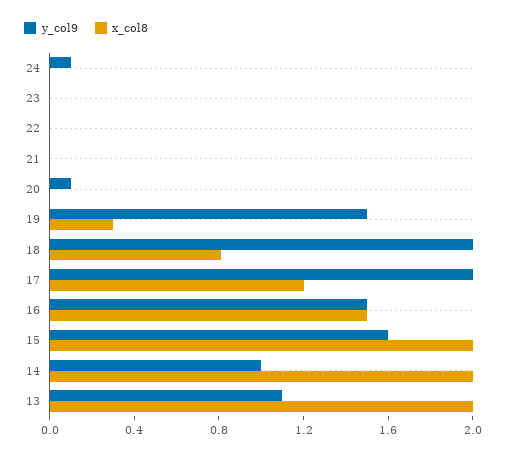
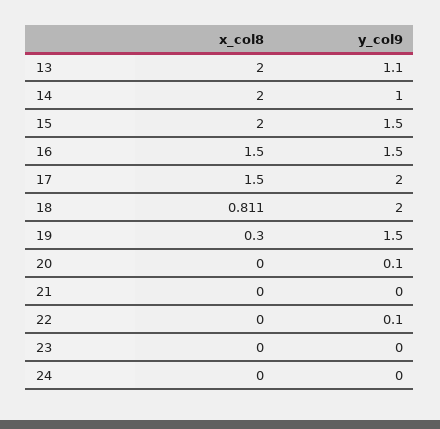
y_col9, 24: 0.1 -> 0
y_col9, 22: 0 -> 0.1
x_col8, 17: 1.2 -> 1.5
y_col9, 15: 1.6 -> 1.5

